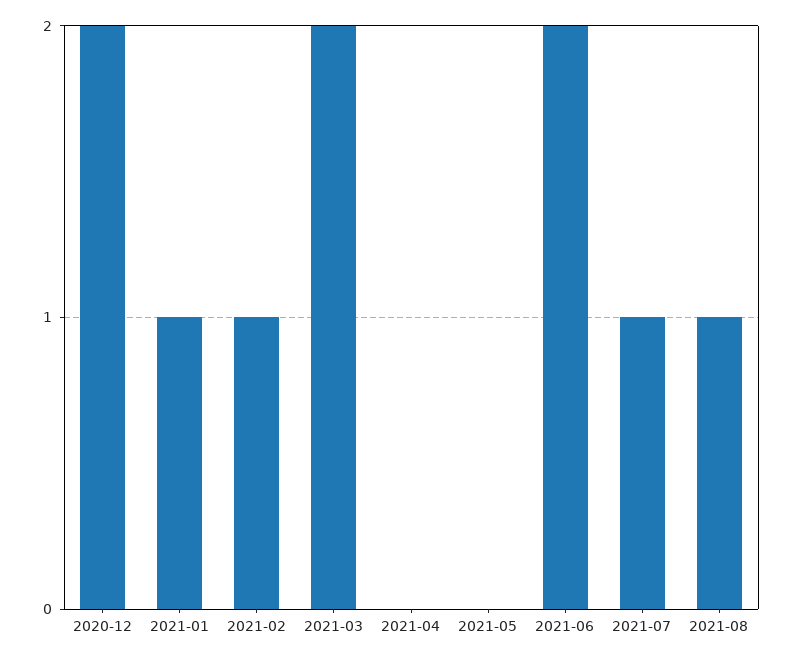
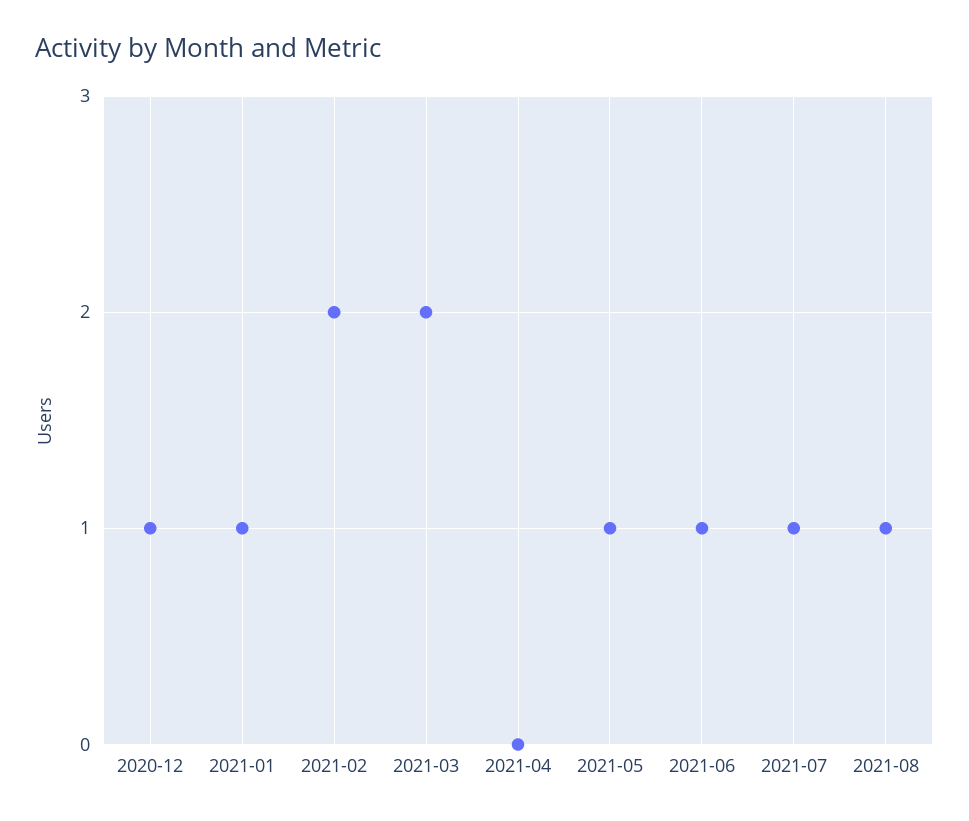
2020-12: 2 -> 1
2021-02: 1 -> 2
2021-05: 0 -> 1
2021-06: 2 -> 1

